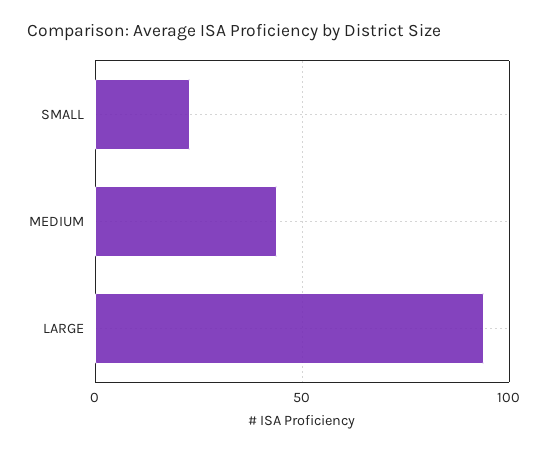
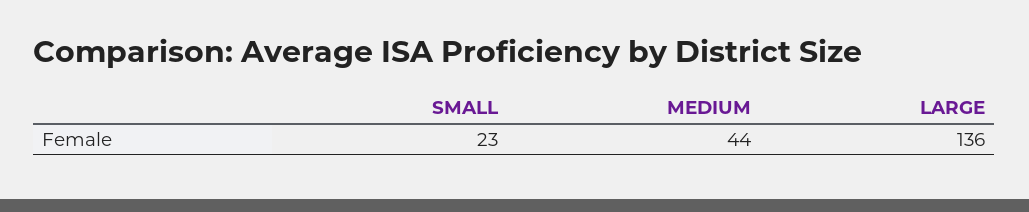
LARGE: 95 -> 136

